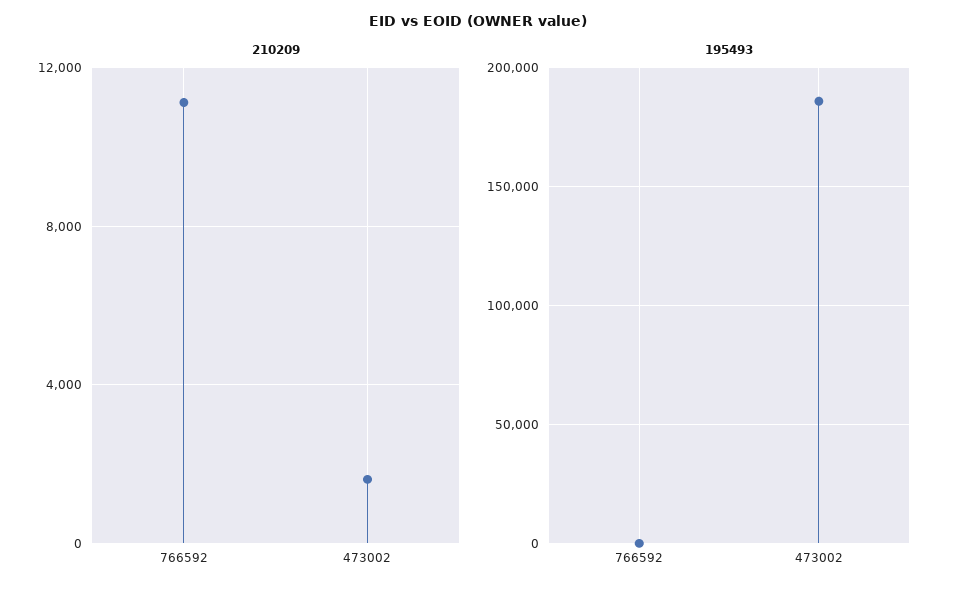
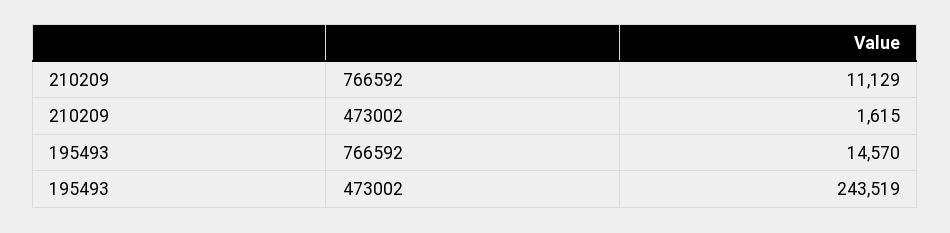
195493, 766592: 0 -> 14570
195493, 473002: 185000 -> 243519

